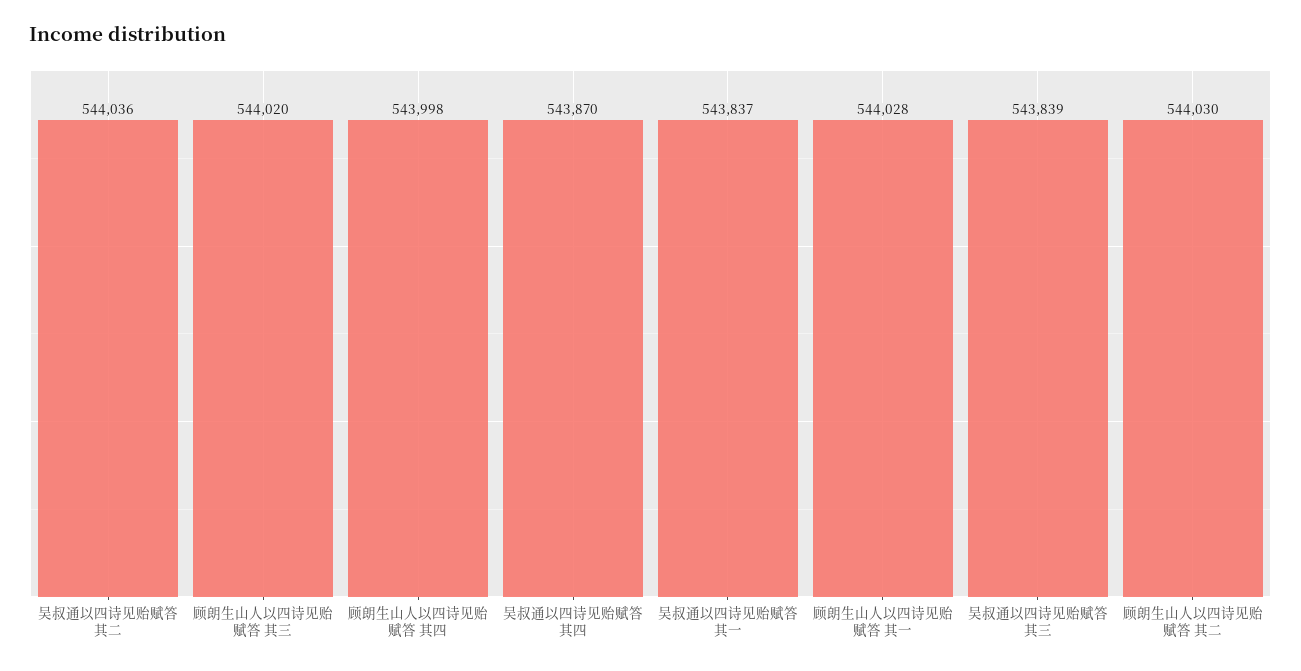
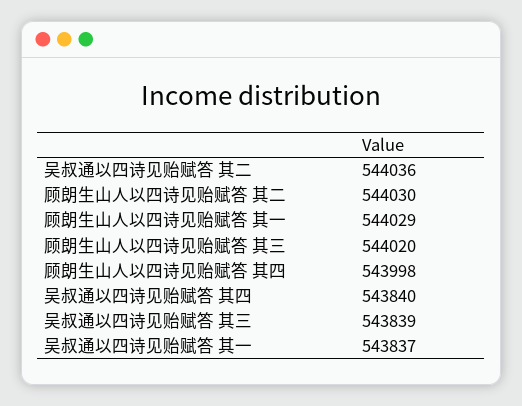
吴叔通以四诗见贻赋答 其四: 543870 -> 543840
顾朗生山人以四诗见贻赋答 其一: 544028 -> 544029

